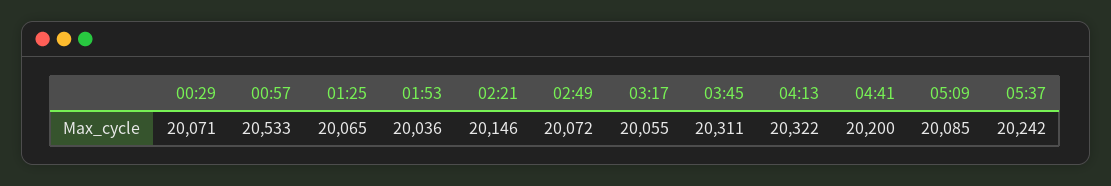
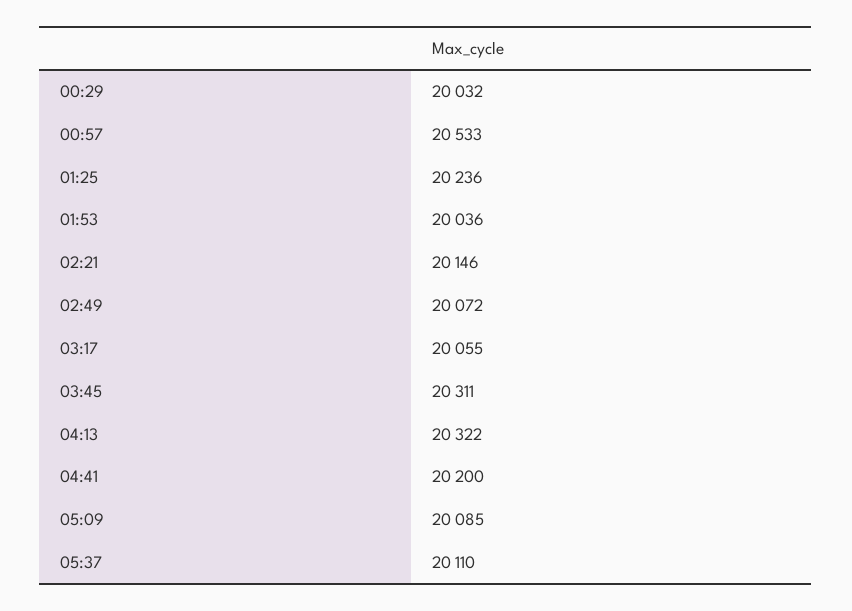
00:29: 20071 -> 20032
01:25: 20065 -> 20236
05:37: 20242 -> 20110

